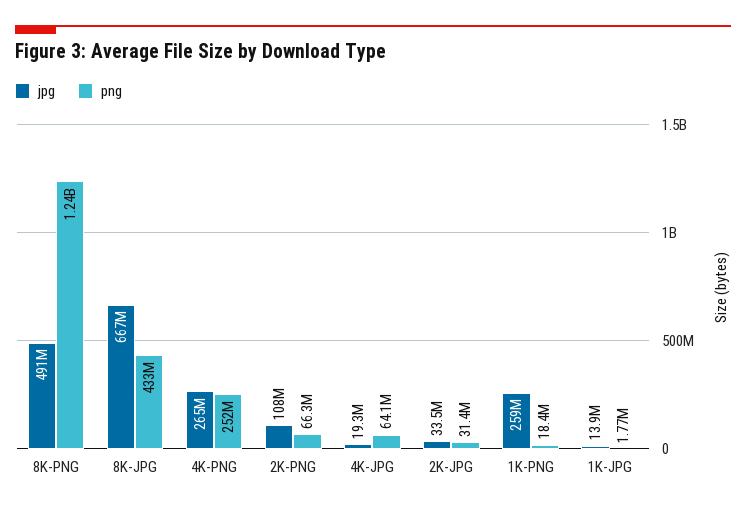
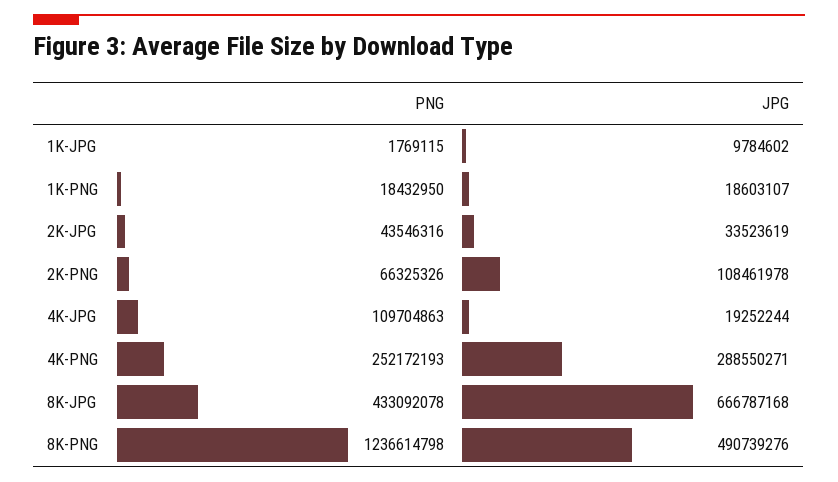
jpg, 4K-PNG: 265000000 -> 288550271
png, 4K-JPG: 64100000 -> 109704863
png, 2K-JPG: 31400000 -> 43546316
jpg, 1K-PNG: 259000000 -> 18603107
jpg, 1K-JPG: 13900000 -> 9784602

